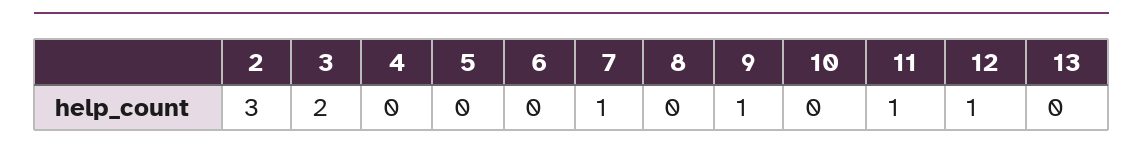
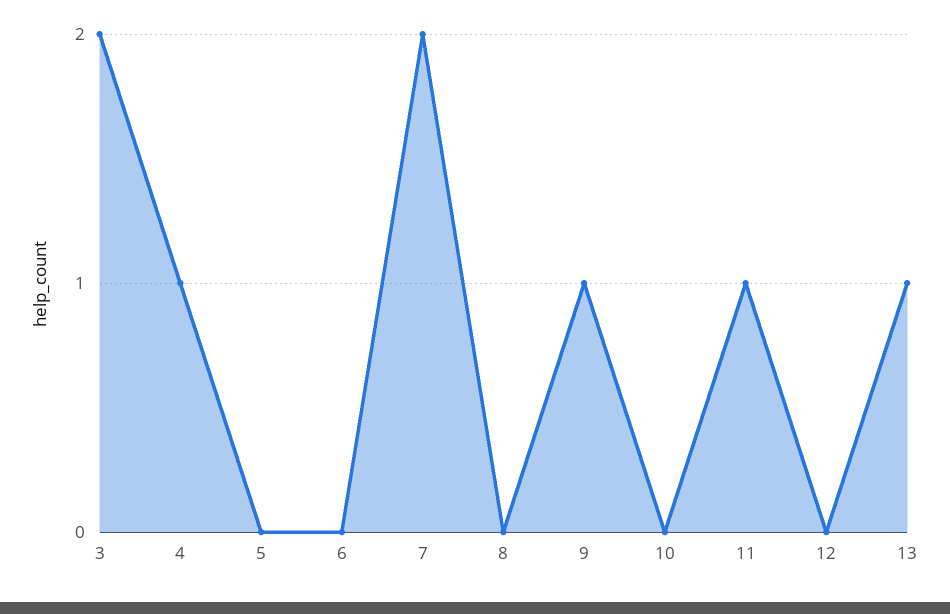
2: 3 -> none
4: 0 -> 1
7: 1 -> 2
12: 1 -> 0
13: 0 -> 1

